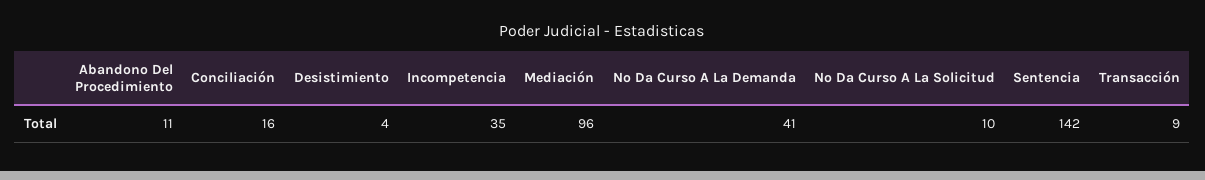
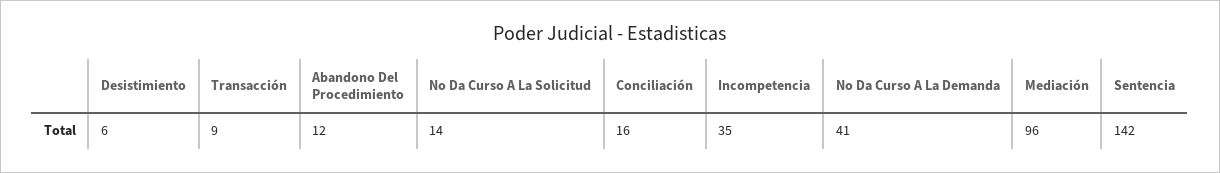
Abandono Del Procedimiento: 11 -> 12
Desistimiento: 4 -> 6
No Da Curso A La Solicitud: 10 -> 14

